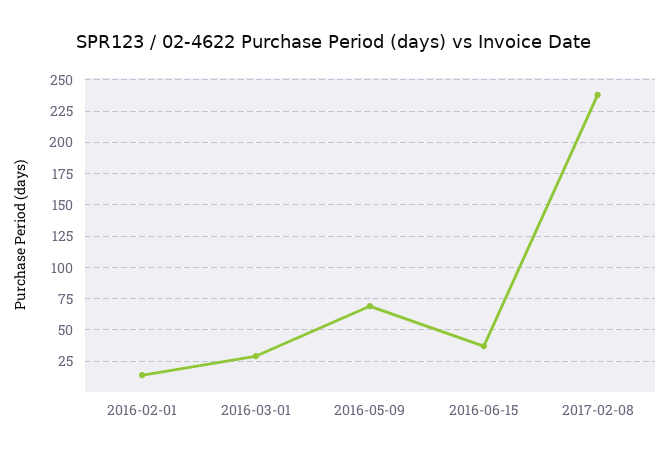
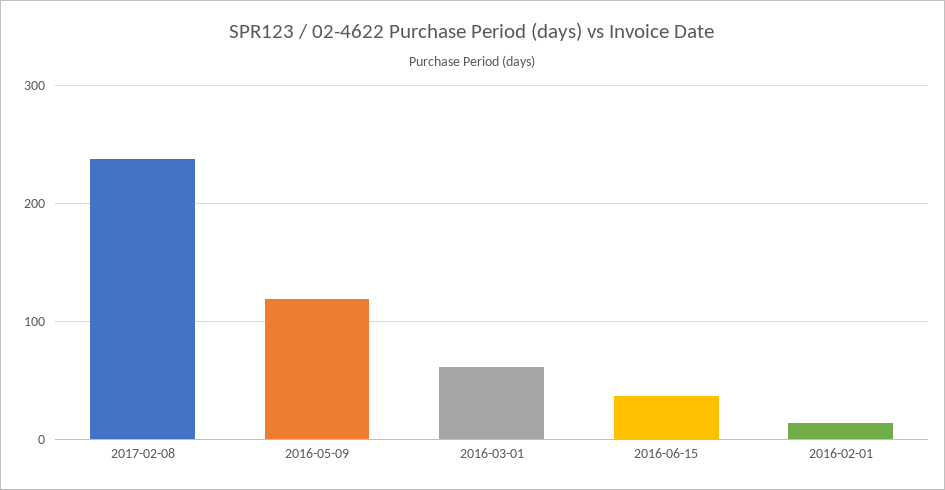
2016-03-01: 30 -> 60
2016-05-09: 70 -> 120

